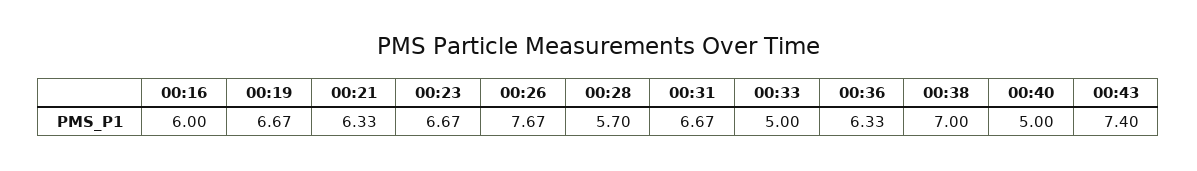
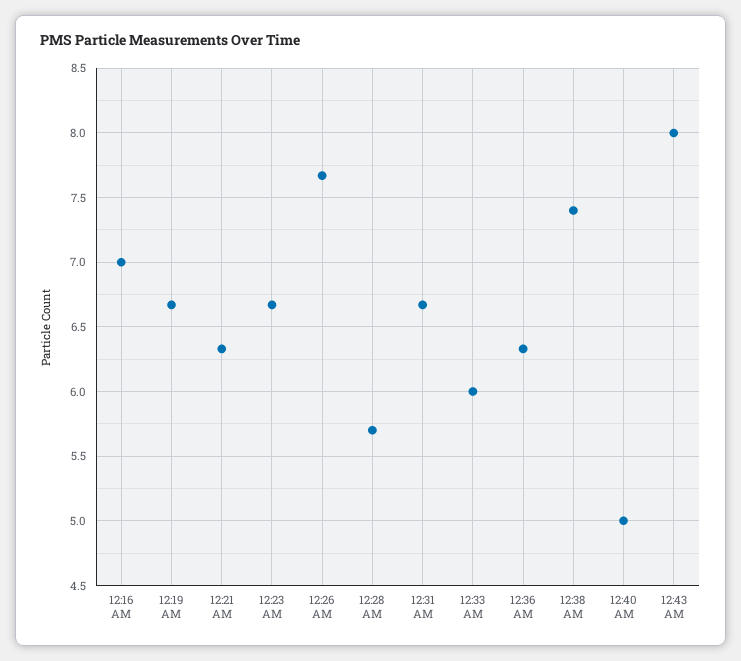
00:16: 6 -> 7
00:33: 5 -> 6
00:38: 7 -> 7.4
00:43: 7.4 -> 8

